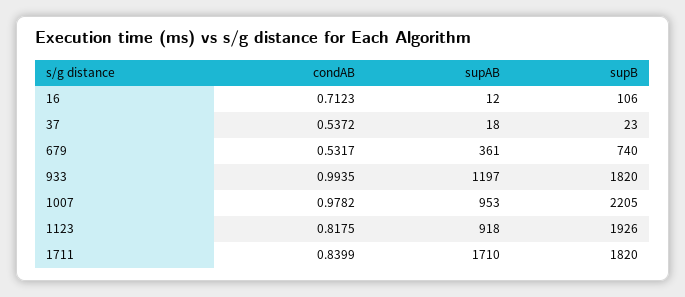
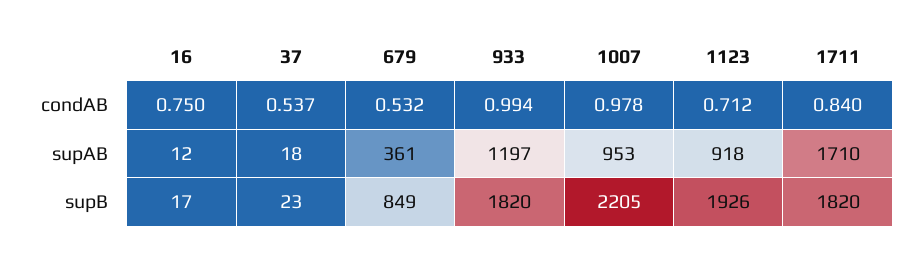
condAB, 16: 0.7123 -> 0.75
supB, 16: 106 -> 17
supB, 679: 740 -> 849
condAB, 1123: 0.8175 -> 0.712

